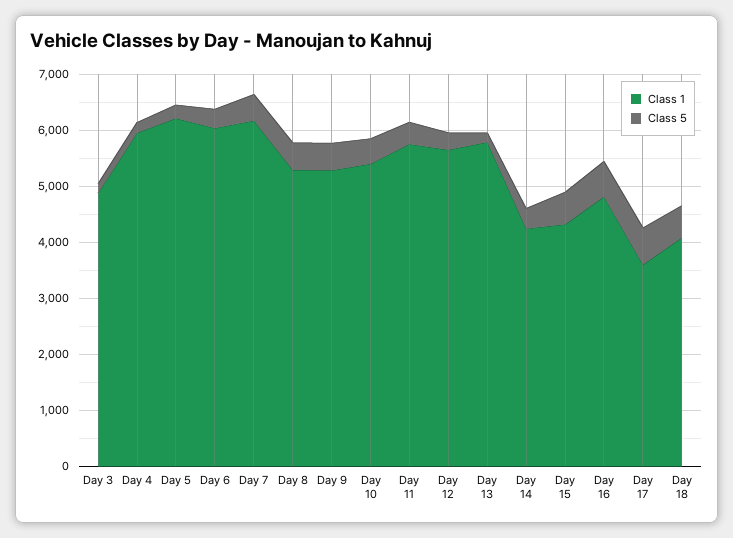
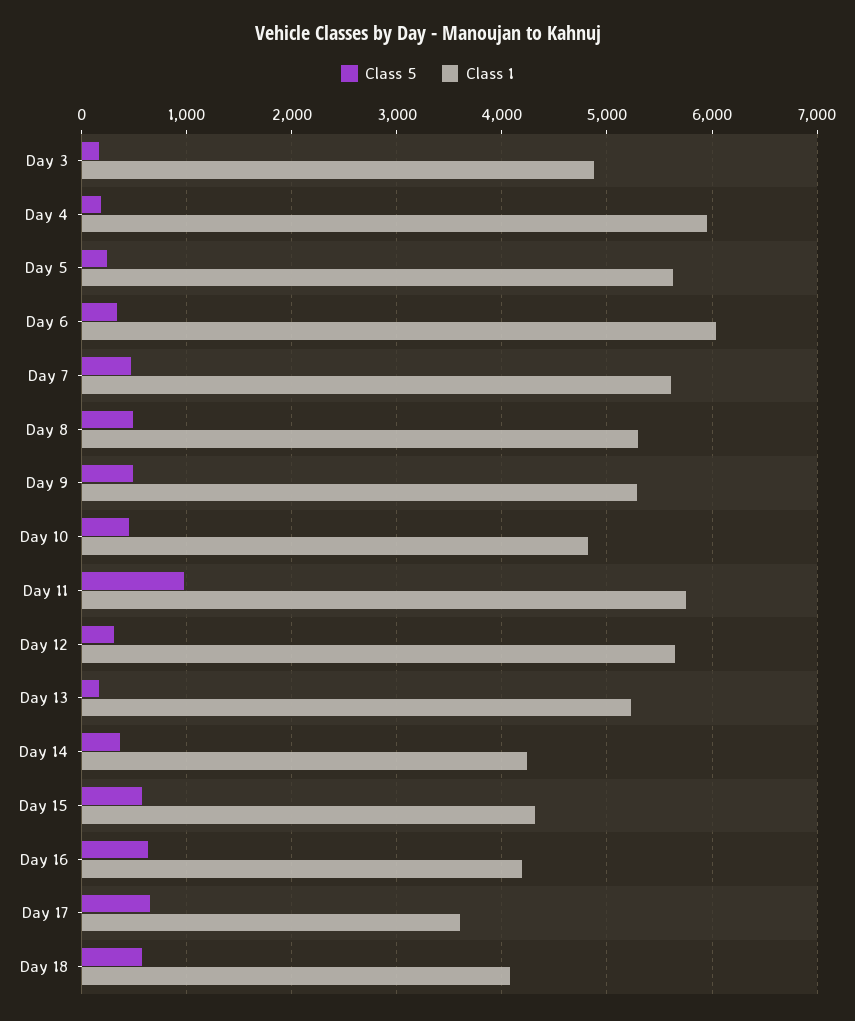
Class 1, Day 5: 6200 -> 5600
Class 1, Day 7: 6200 -> 5600
Class 1, Day 10: 5400 -> 4800
Class 5, Day 11: 400 -> 1000
Class 1, Day 13: 5800 -> 5200
Class 1, Day 16: 4800 -> 4200

